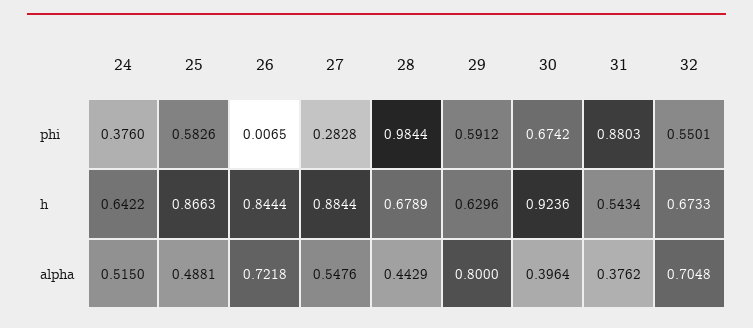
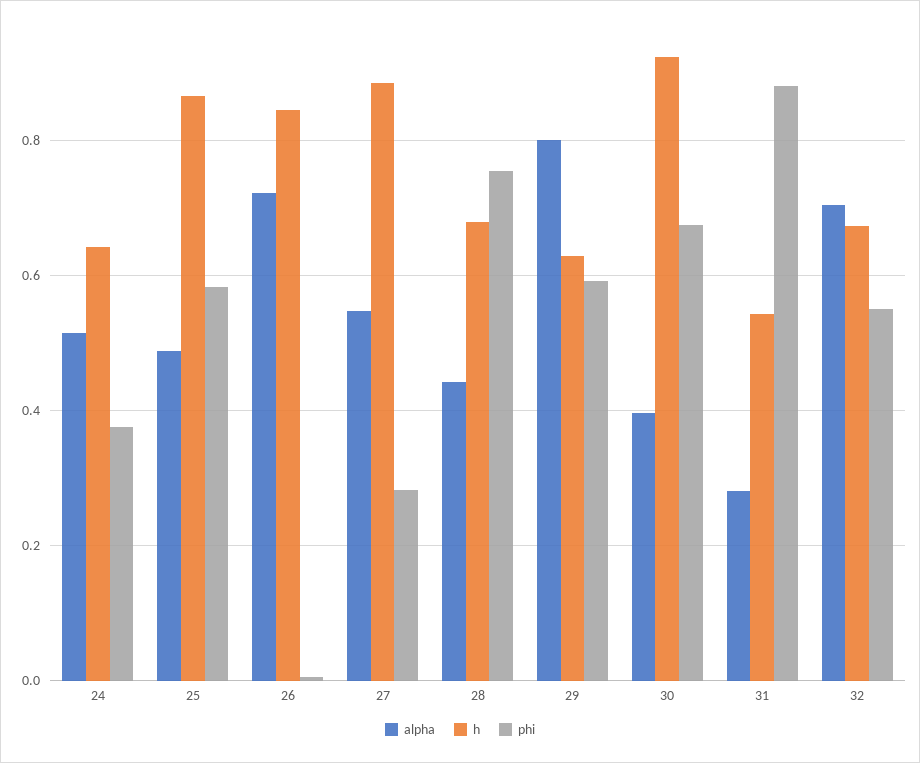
phi, 28: 0.9844 -> 0.76
alpha, 31: 0.3762 -> 0.28

